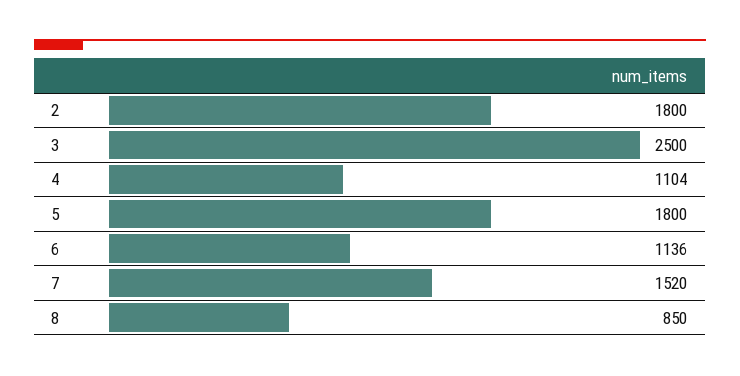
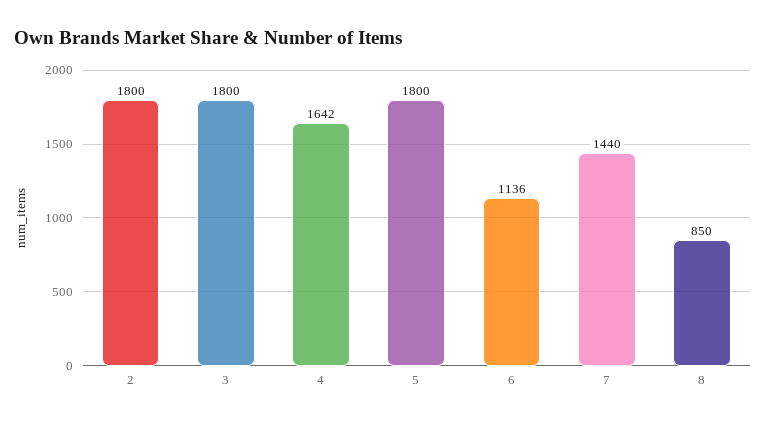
3: 2500 -> 1800
4: 1104 -> 1642
7: 1520 -> 1440

